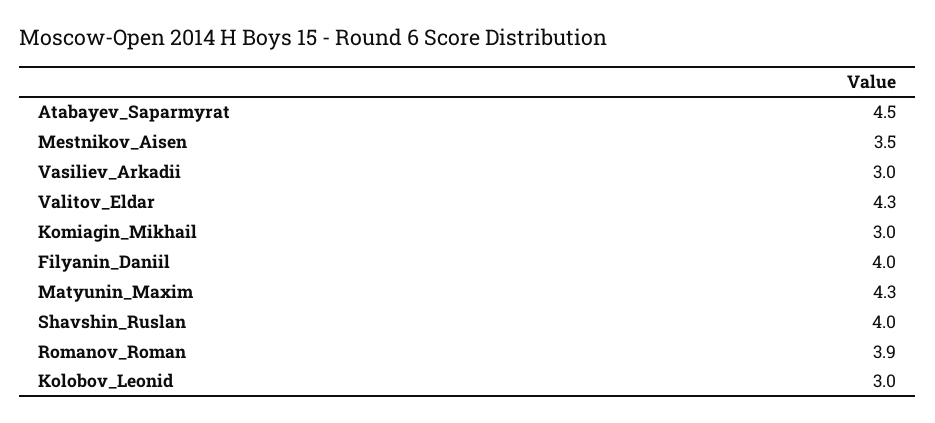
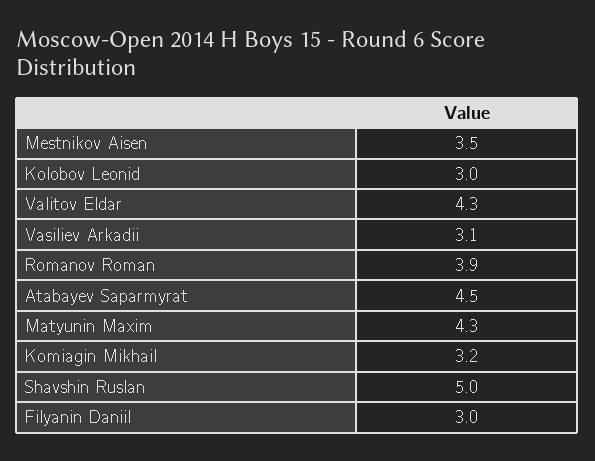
Vasiliev_Arkadii: 3 -> 3.1
Komiagin_Mikhail: 3 -> 3.2
Filyanin_Daniil: 4 -> 3
Shavshin_Ruslan: 4 -> 5

